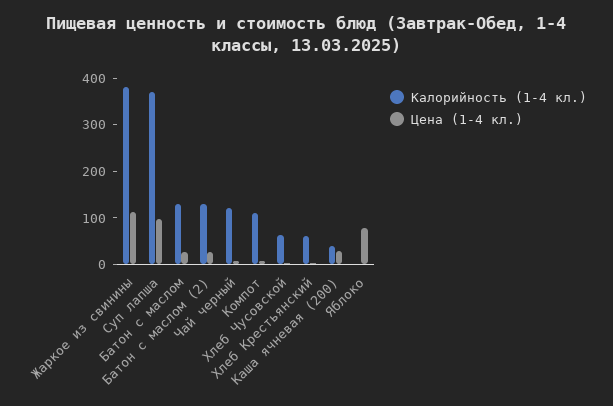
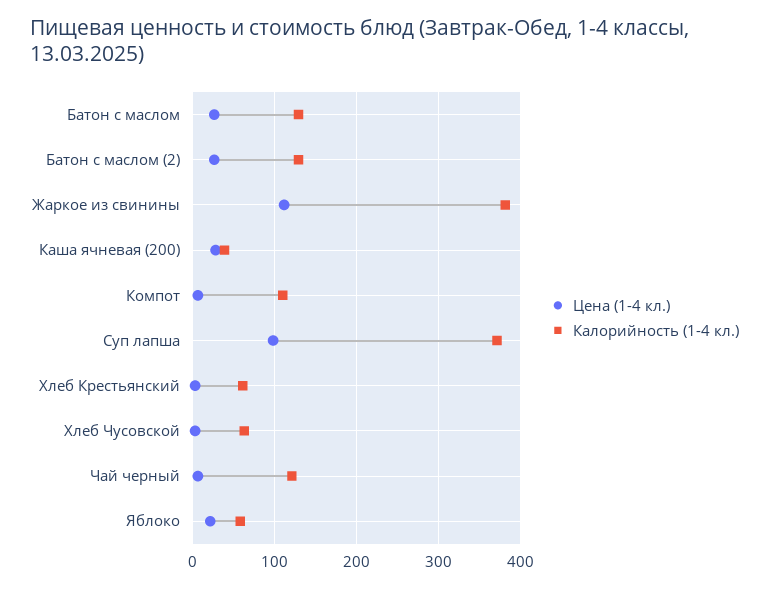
Калорийность (1-4 кл.), Яблоко: 0 -> 60
Цена (1-4 кл.), Яблоко: 80 -> 20

